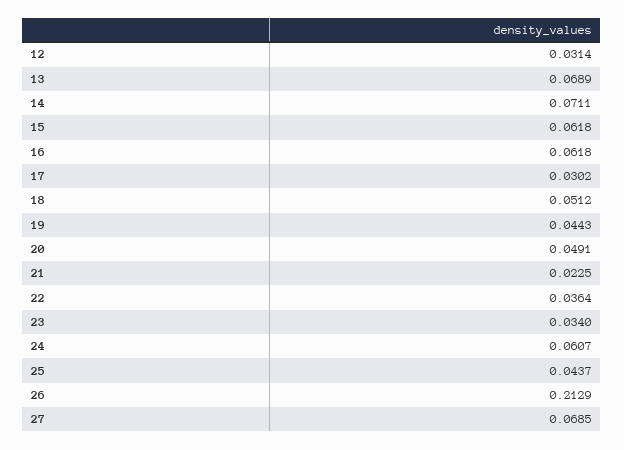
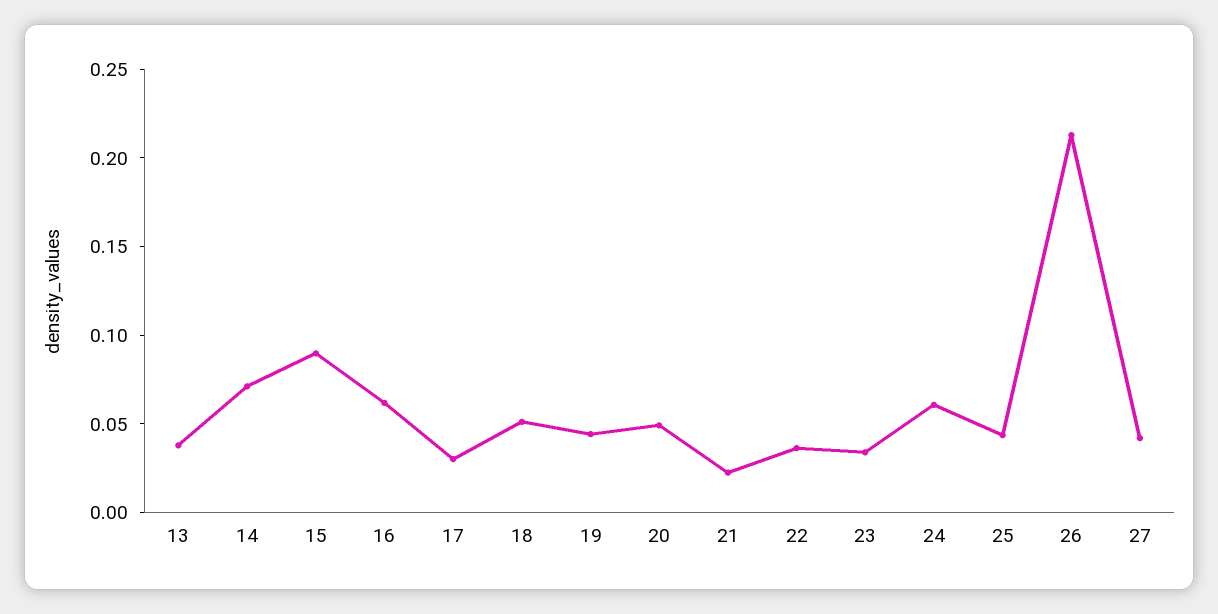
12: 0.0314 -> none
13: 0.0689 -> 0.04
15: 0.0618 -> 0.09
27: 0.0685 -> 0.04

